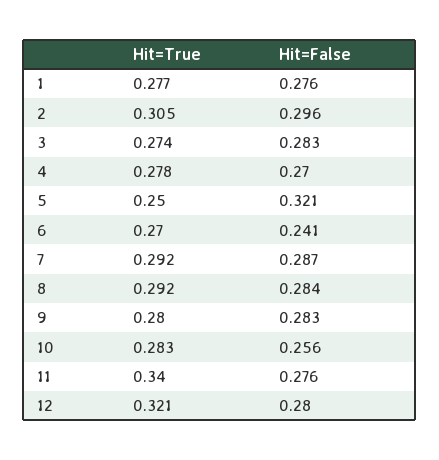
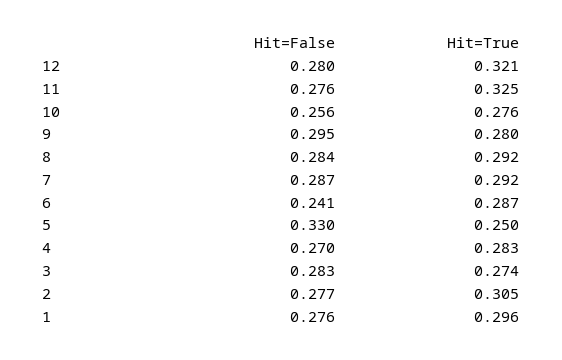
Hit=True, 1: 0.277 -> 0.296
Hit=False, 2: 0.296 -> 0.277
Hit=True, 4: 0.278 -> 0.283
Hit=False, 5: 0.321 -> 0.33
Hit=True, 6: 0.27 -> 0.287
Hit=False, 9: 0.283 -> 0.295
Hit=True, 10: 0.283 -> 0.276
Hit=True, 11: 0.34 -> 0.325

